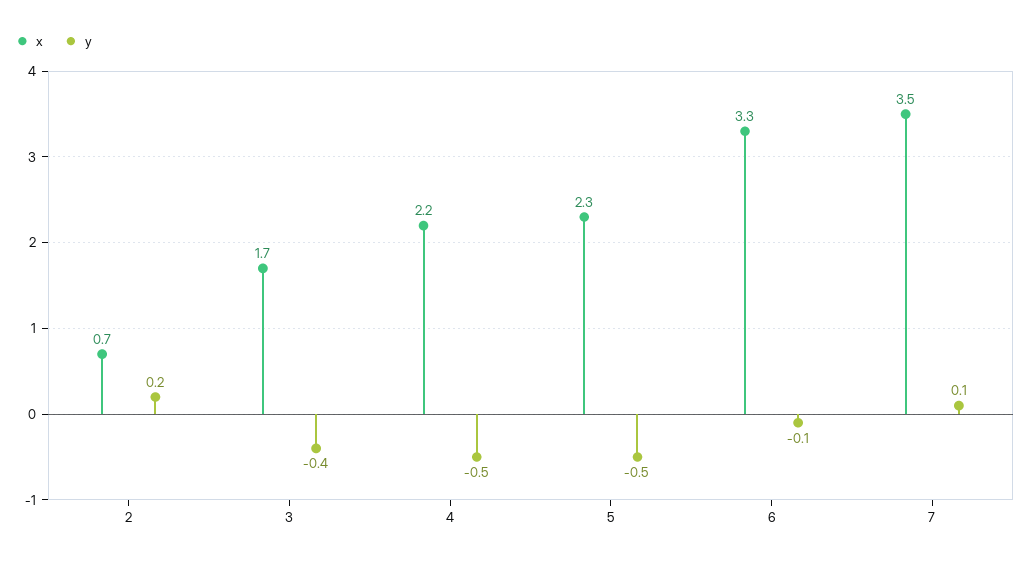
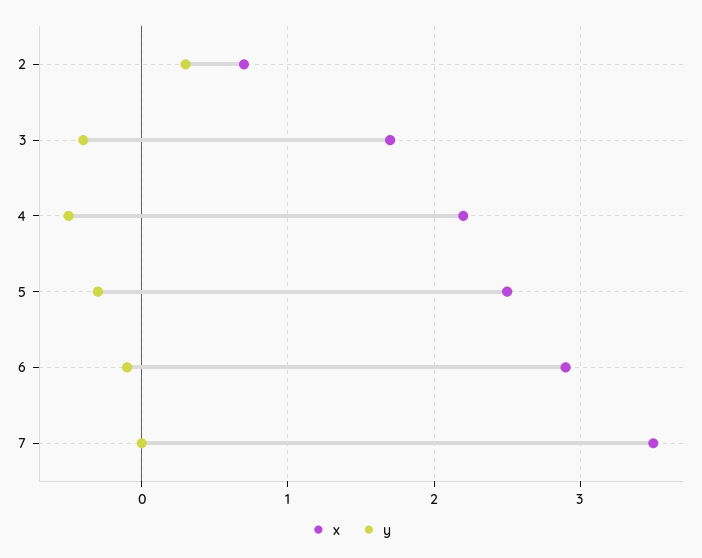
y, 2: 0.2 -> 0.3
x, 5: 2.3 -> 2.5
y, 5: -0.5 -> -0.3
x, 6: 3.3 -> 2.9
y, 7: 0.1 -> 0

